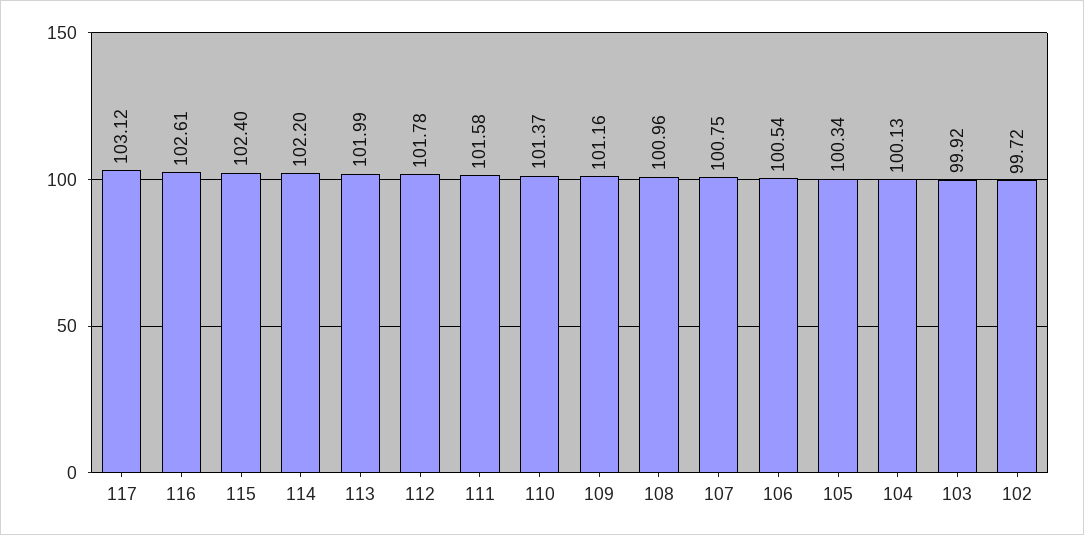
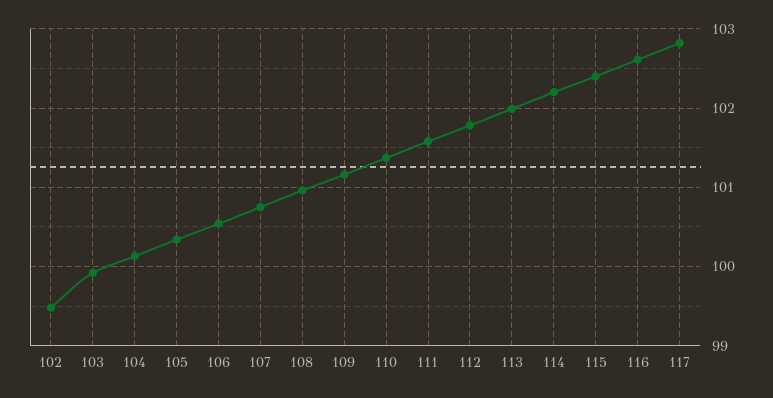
117: 103.12 -> 102.8
102: 99.72 -> 99.5

